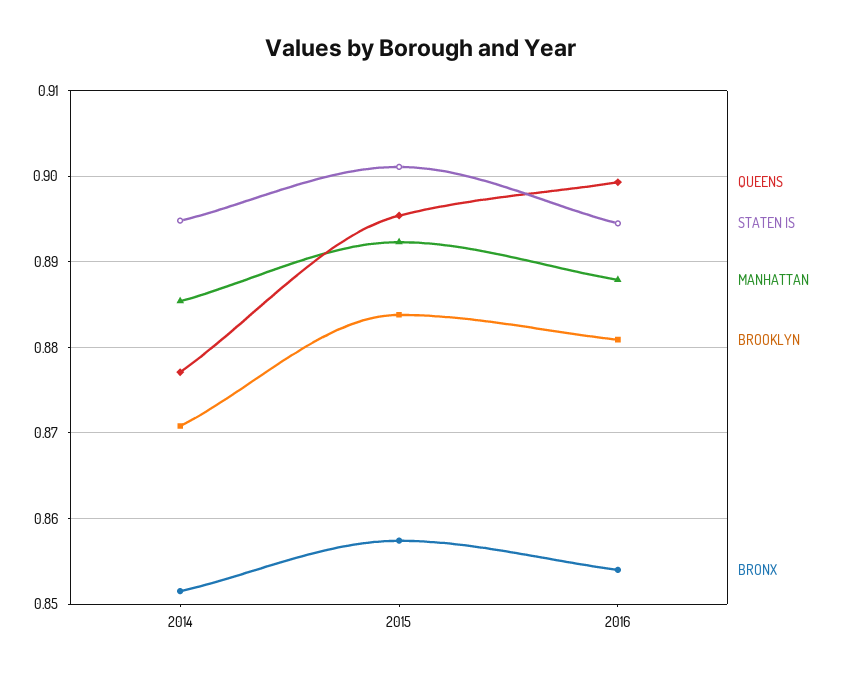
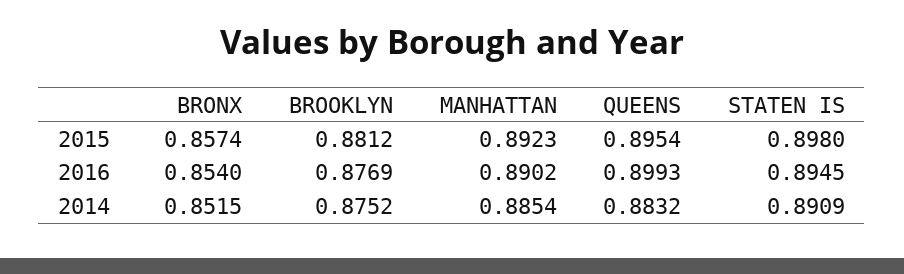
QUEENS, 2014: 0.877 -> 0.8832
STATEN IS, 2014: 0.895 -> 0.8909
BROOKLYN, 2014: 0.871 -> 0.8752
STATEN IS, 2015: 0.901 -> 0.898
BROOKLYN, 2015: 0.884 -> 0.8812
MANHATTAN, 2016: 0.888 -> 0.8902
BROOKLYN, 2016: 0.881 -> 0.8769

